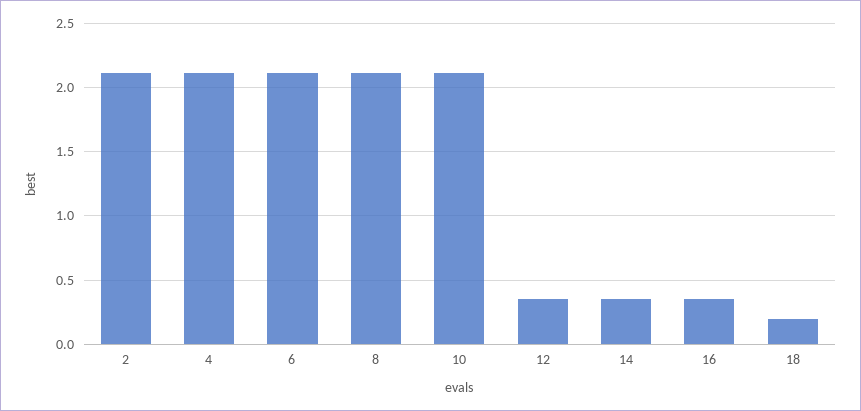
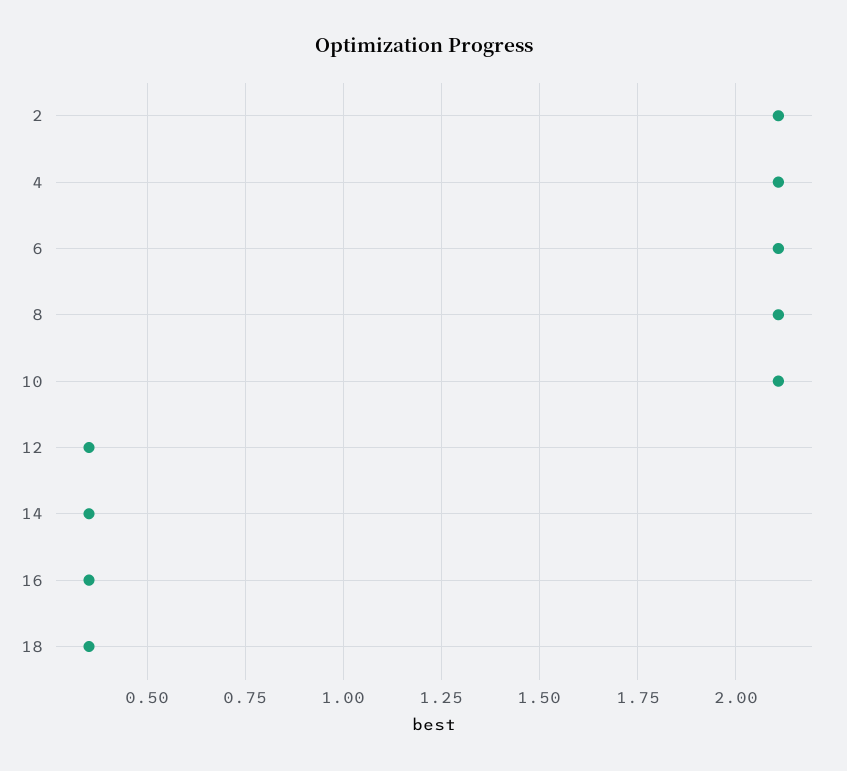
18: 0.2 -> 0.35

